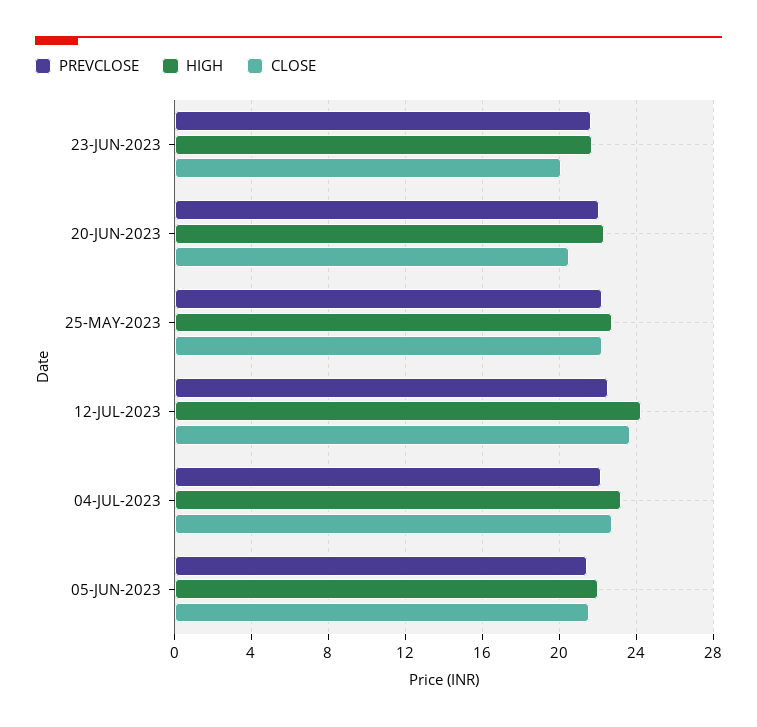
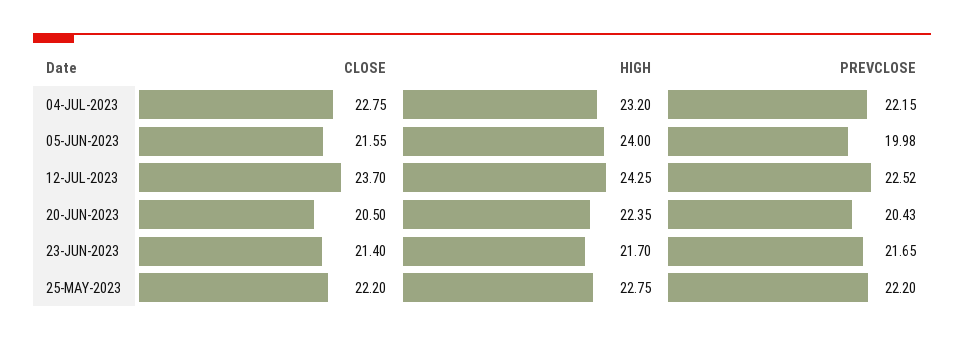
CLOSE, 23-JUN-2023: 20 -> 21.4
PREVCLOSE, 20-JUN-2023: 22 -> 20.43
PREVCLOSE, 05-JUN-2023: 21.5 -> 19.98
HIGH, 05-JUN-2023: 22 -> 24

